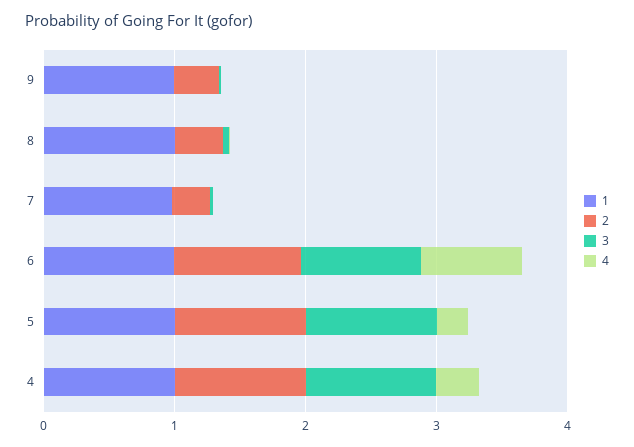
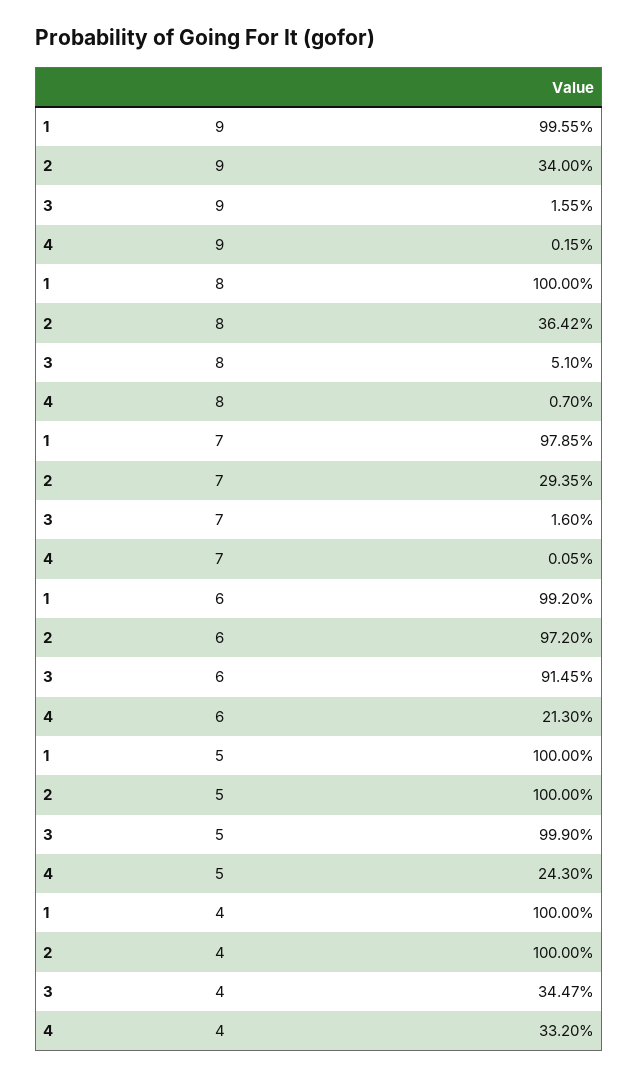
4, 6: 0.8 -> 0.213
3, 4: 1 -> 0.3447

